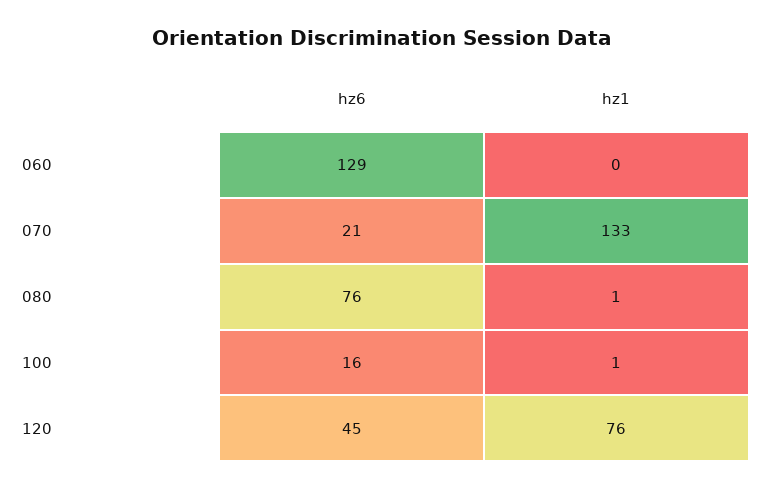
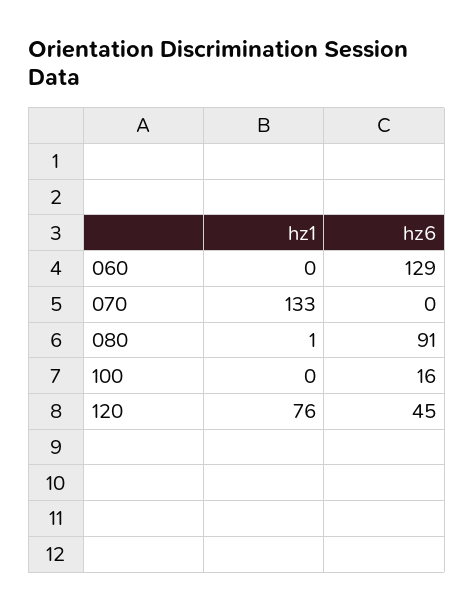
hz6, 070: 21 -> 0
hz6, 080: 76 -> 91
hz1, 100: 1 -> 0

